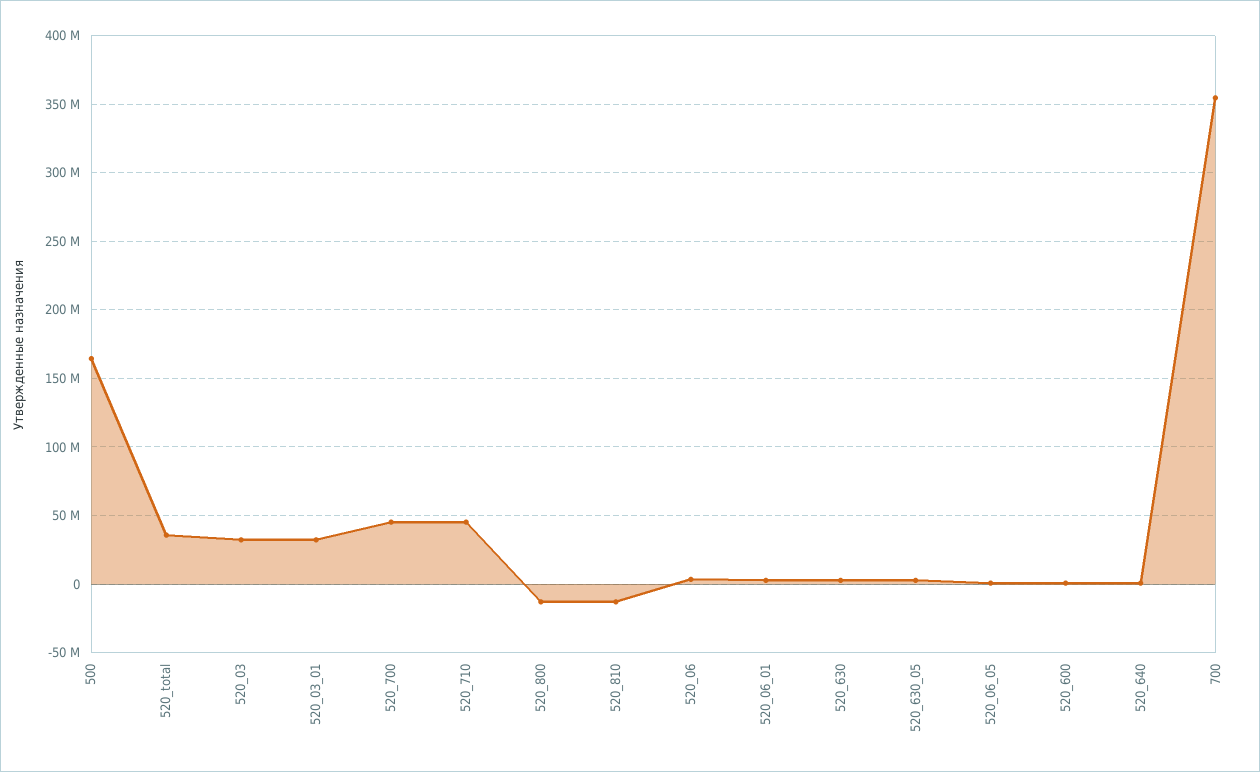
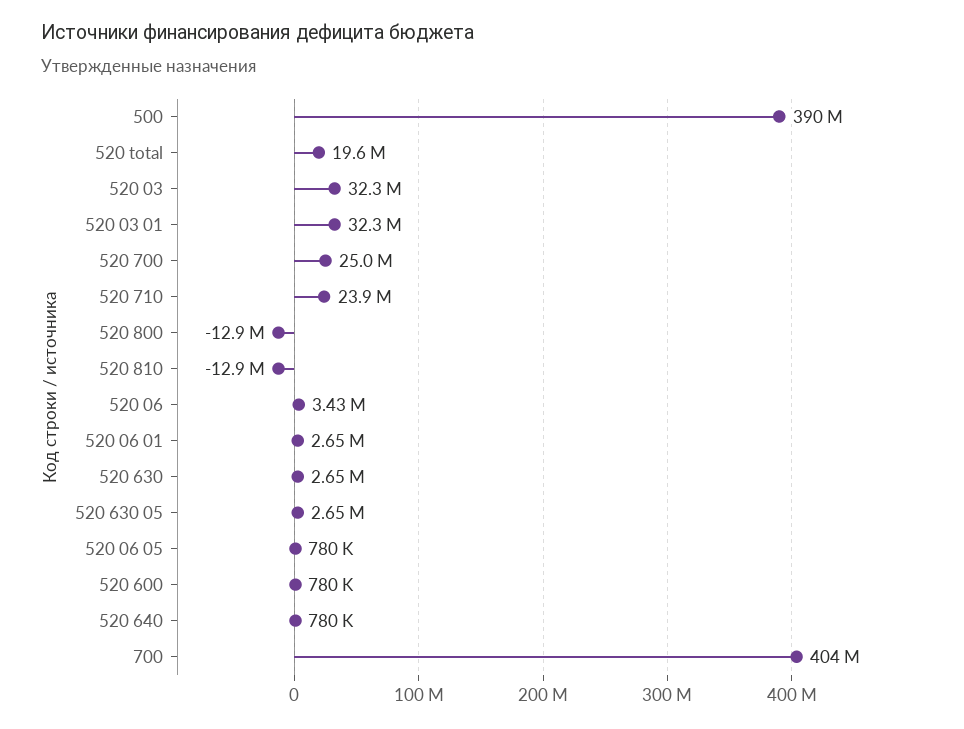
500: 165000000 -> 390000000
520_total: 35000000 -> 19600000
520_700: 45000000 -> 25000000
520_710: 45000000 -> 23900000
700: 355000000 -> 404000000

